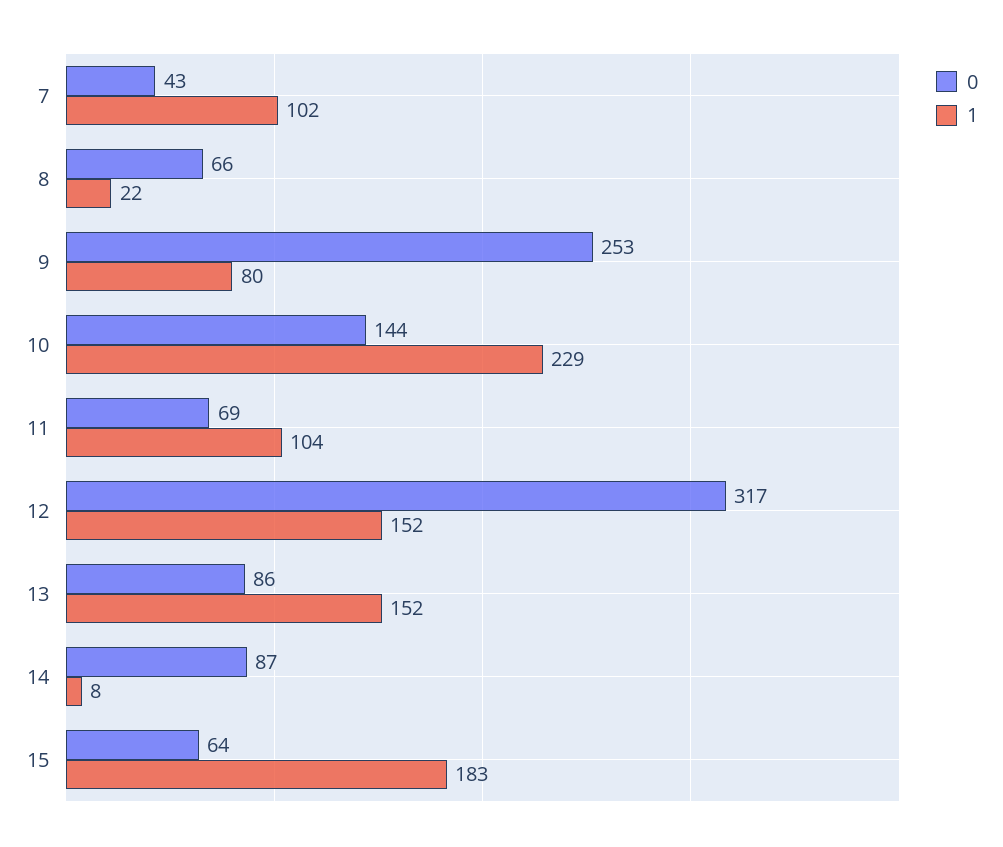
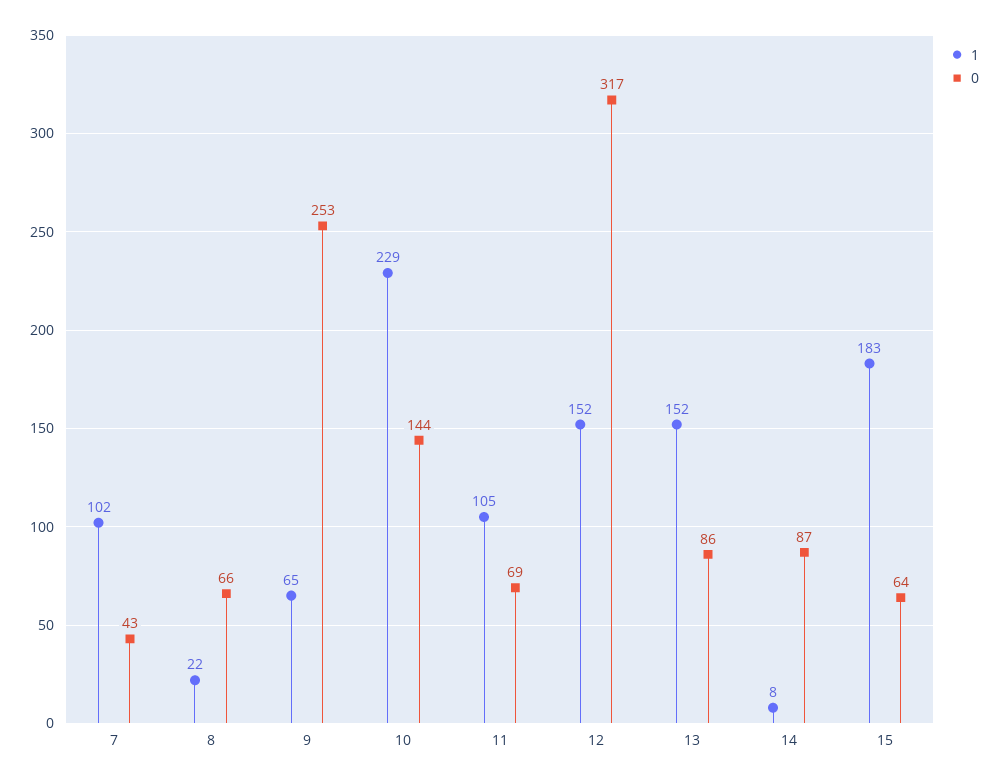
1, 9: 80 -> 65
1, 11: 104 -> 105

